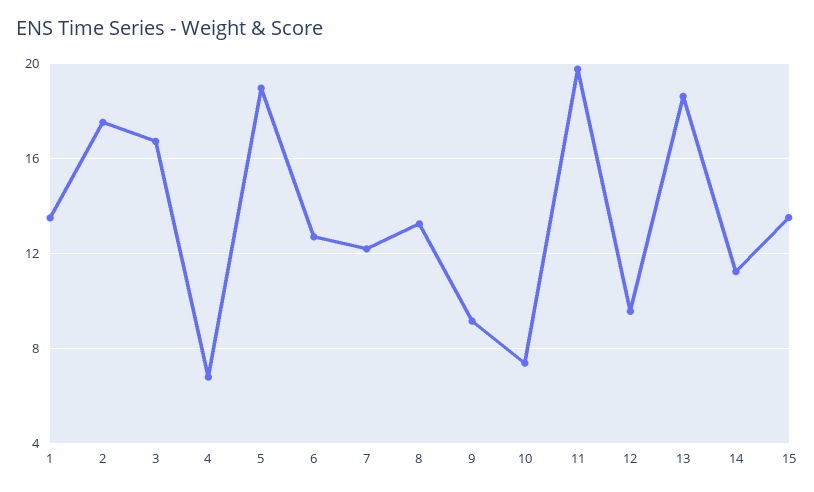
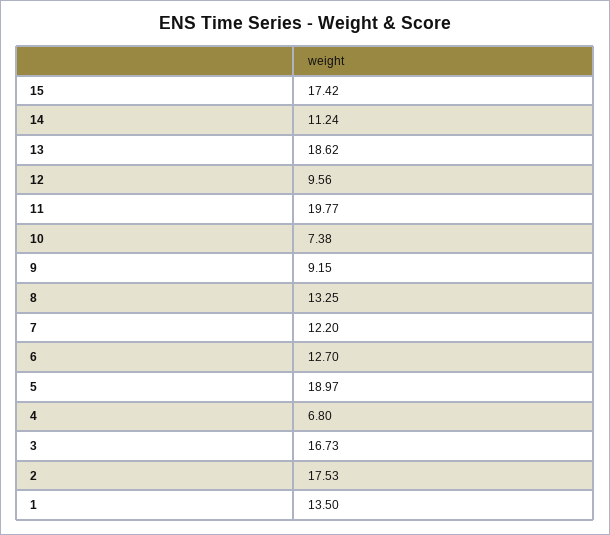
15: 13.5 -> 17.42

